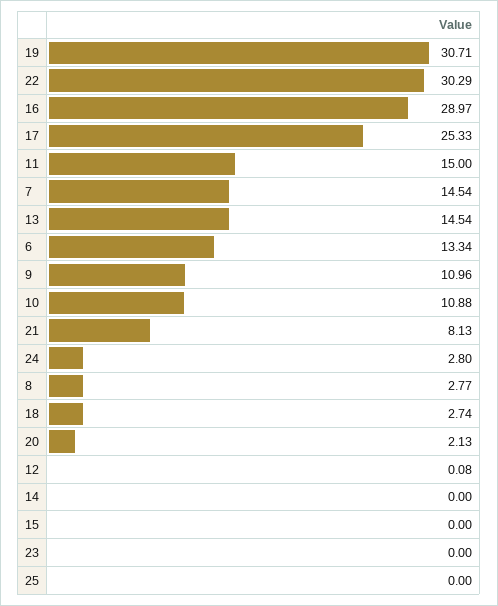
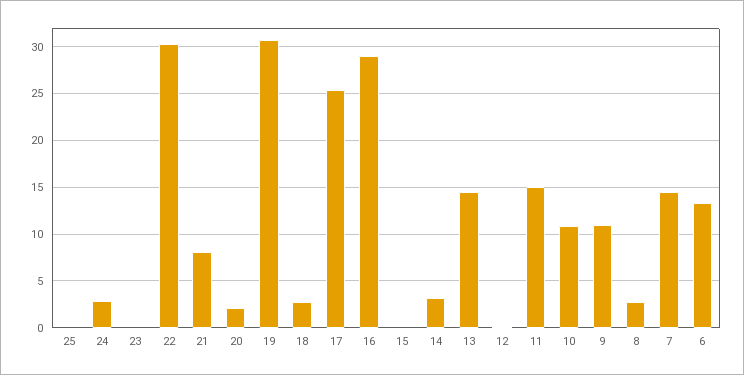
14: 0 -> 3

